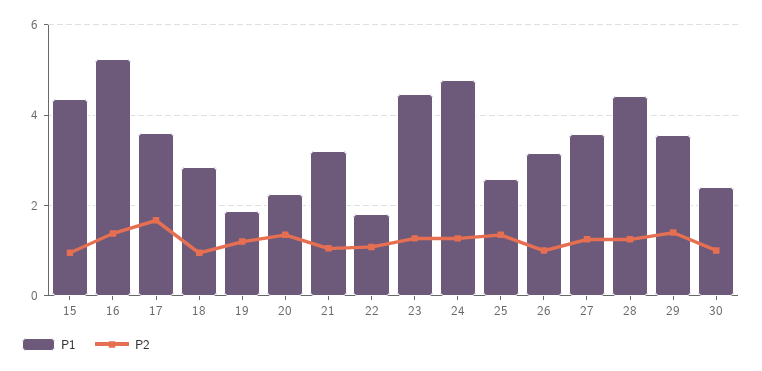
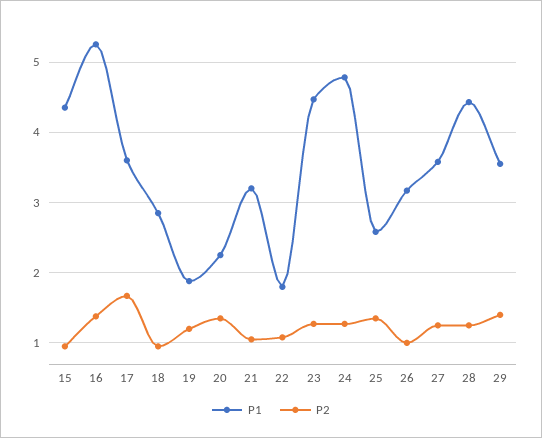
P1, 30: 2.4 -> none
P2, 30: 1 -> none

